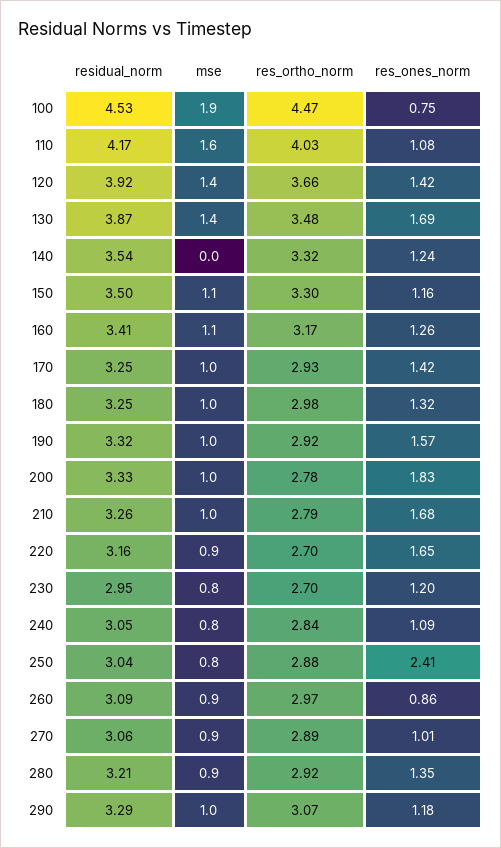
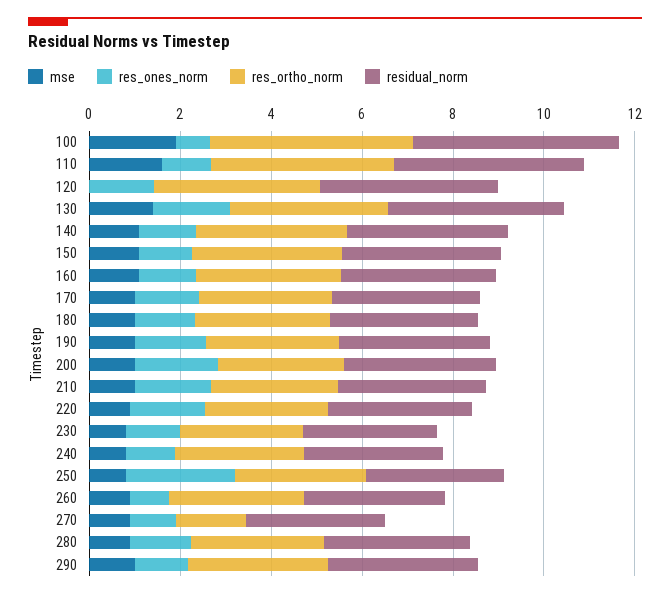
mse, 120: 1.4 -> 0
mse, 140: 0 -> 1
res_ortho_norm, 270: 2.89 -> 1.5

